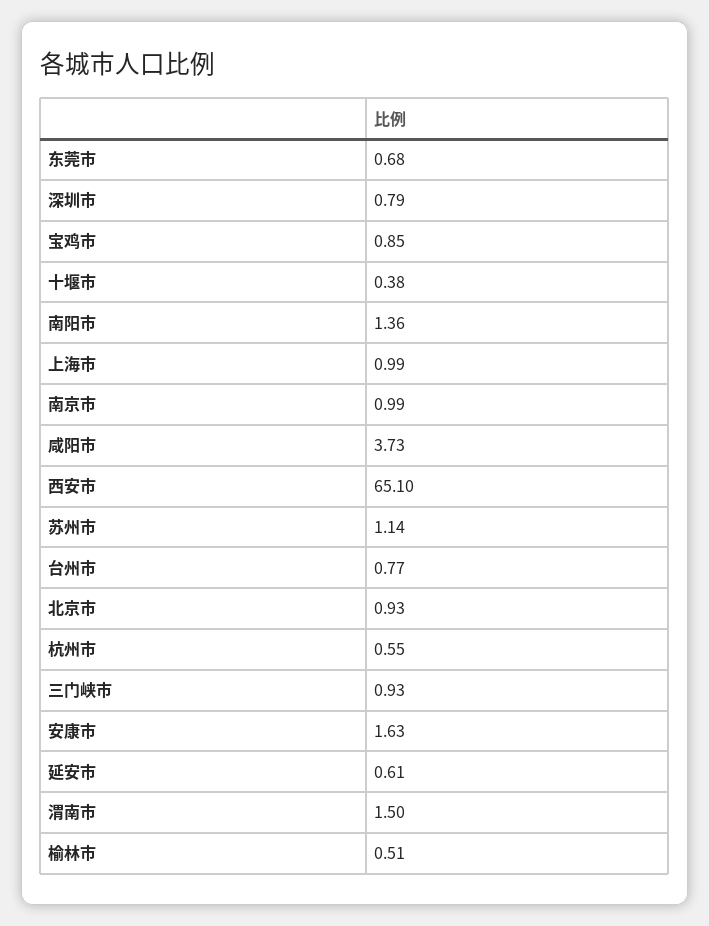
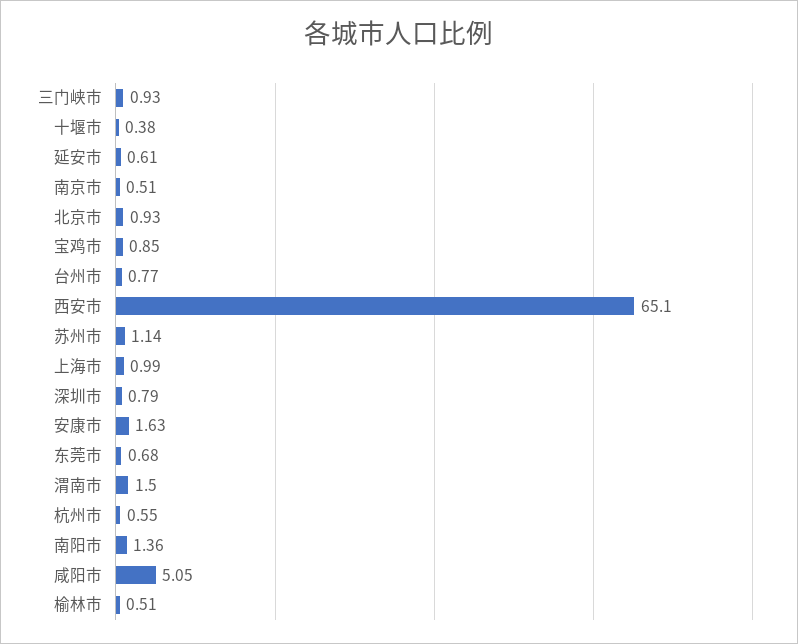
南京市: 0.99 -> 0.51
咸阳市: 3.73 -> 5.05

